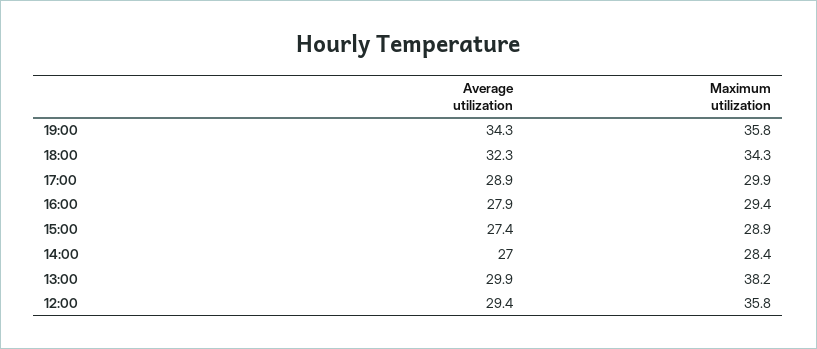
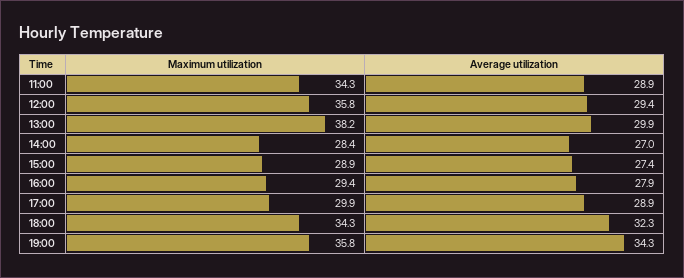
Maximum utilization, 11:00: none -> 34.3
Average utilization, 11:00: none -> 28.9

